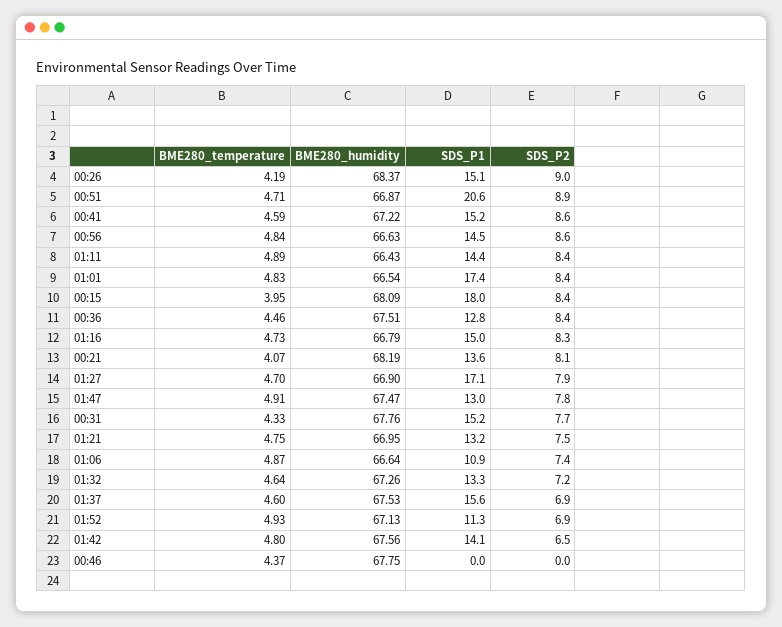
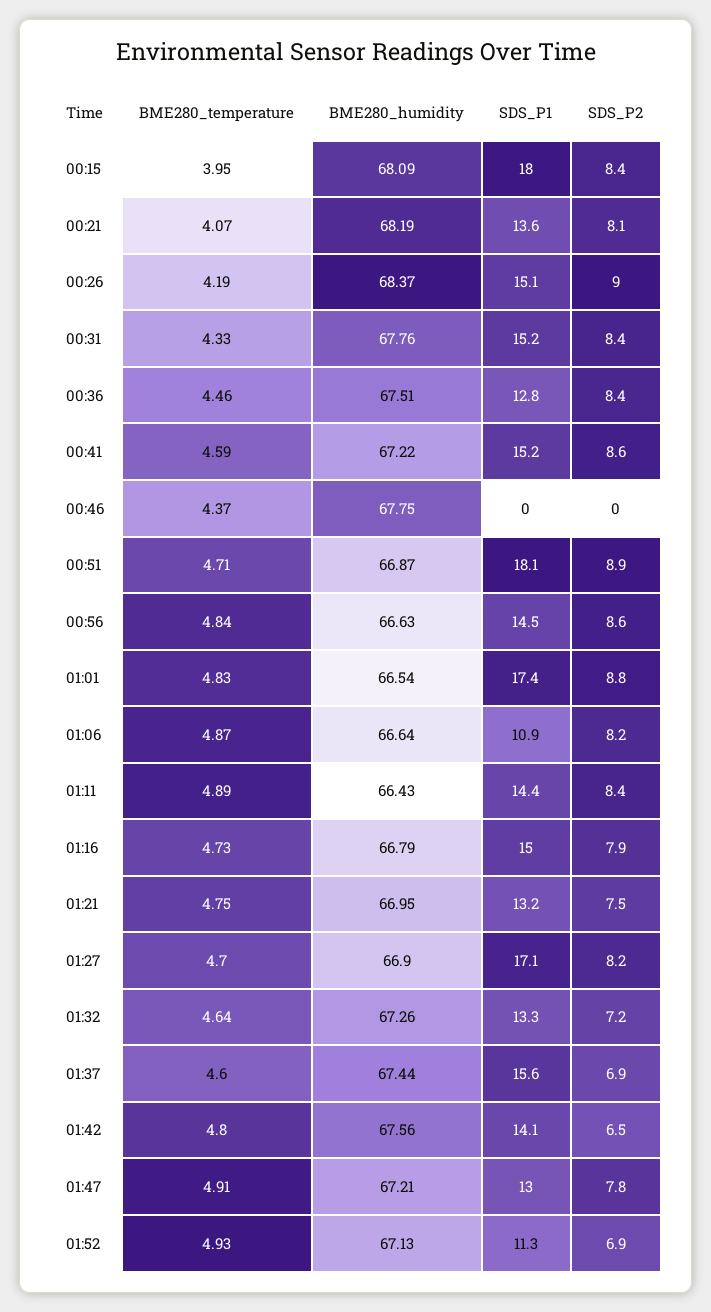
SDS_P1, 00:51: 20.6 -> 18.1
SDS_P2, 01:01: 8.4 -> 8.8
SDS_P2, 01:16: 8.3 -> 7.9
SDS_P2, 01:27: 7.9 -> 8.2
BME280_humidity, 01:47: 67.47 -> 67.21
SDS_P2, 00:31: 7.7 -> 8.4
SDS_P2, 01:06: 7.4 -> 8.2
BME280_humidity, 01:37: 67.53 -> 67.44

